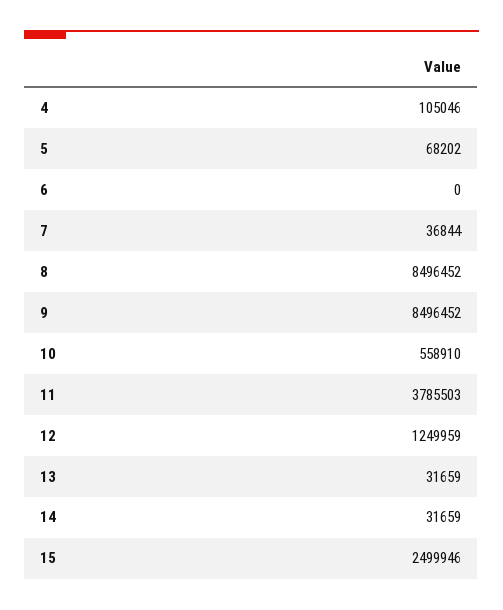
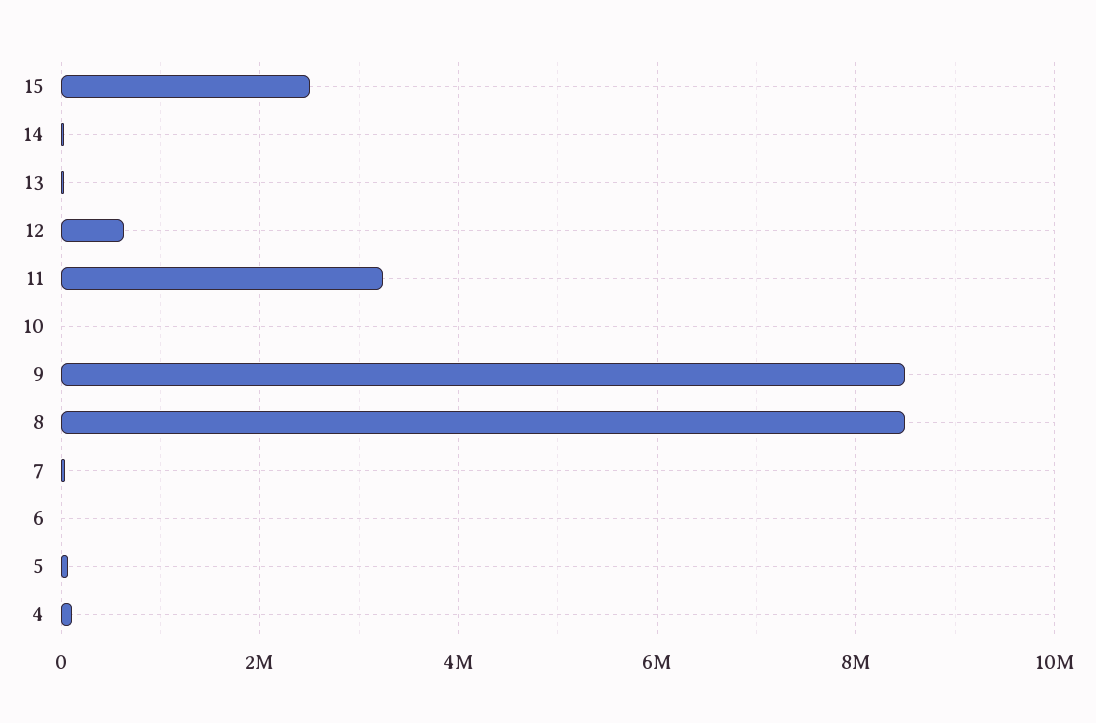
10: 558910 -> 0
11: 3785503 -> 3200000
12: 1249959 -> 600000

